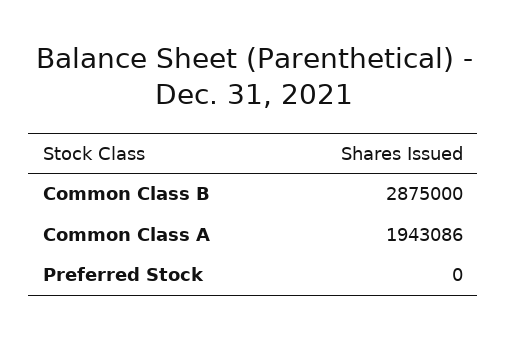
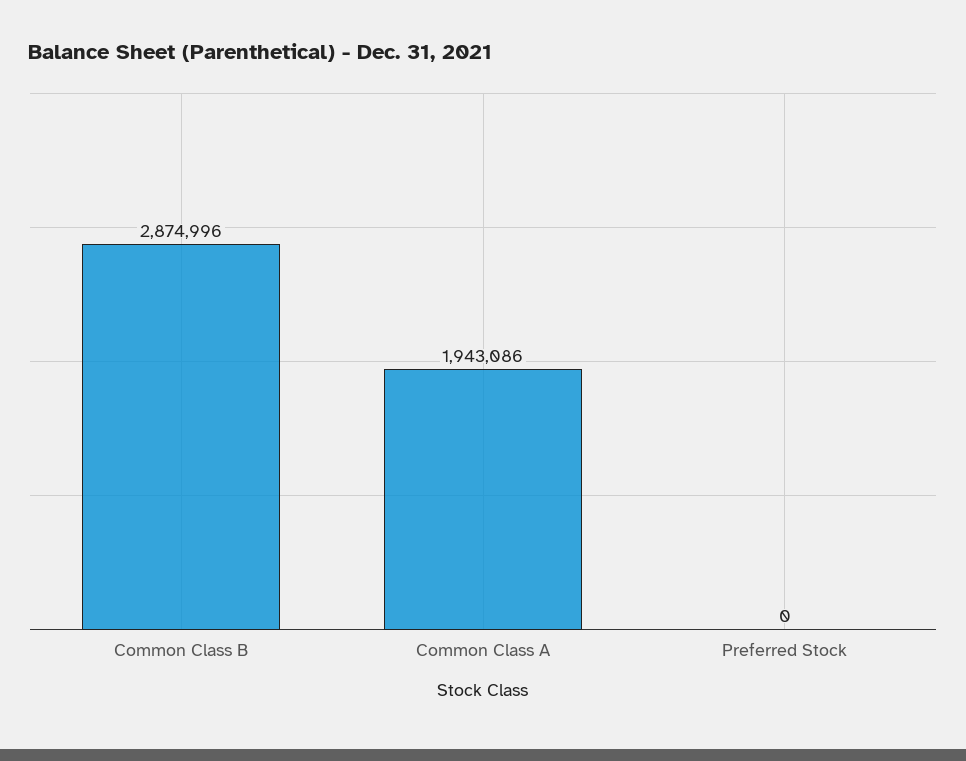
Common Class B: 2875000 -> 2874996

